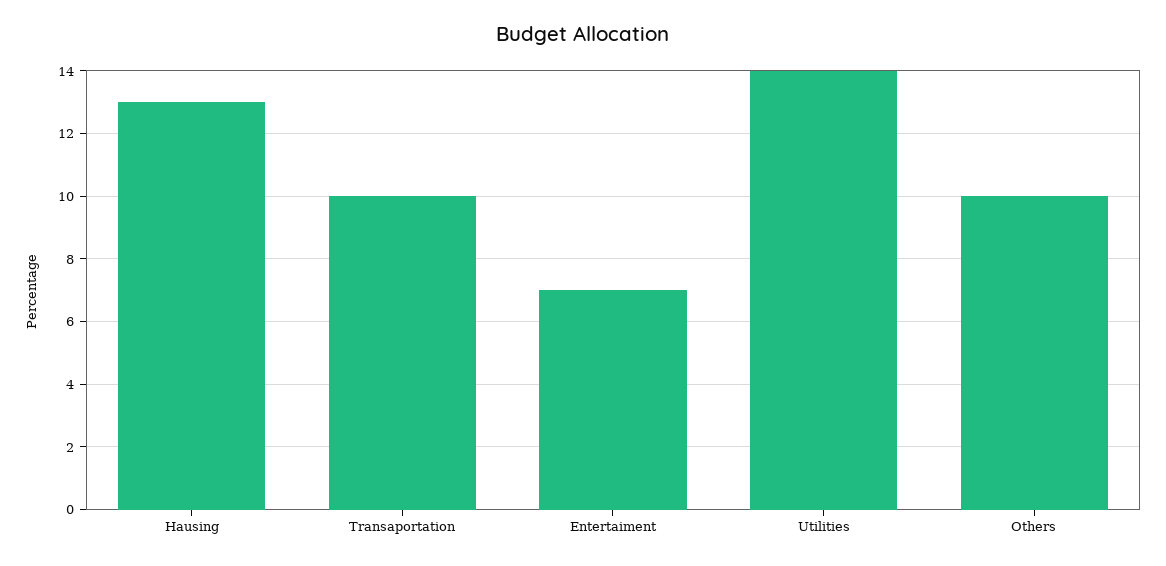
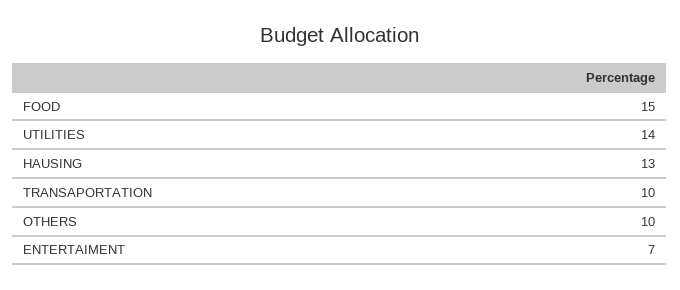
FOOD: none -> 15

